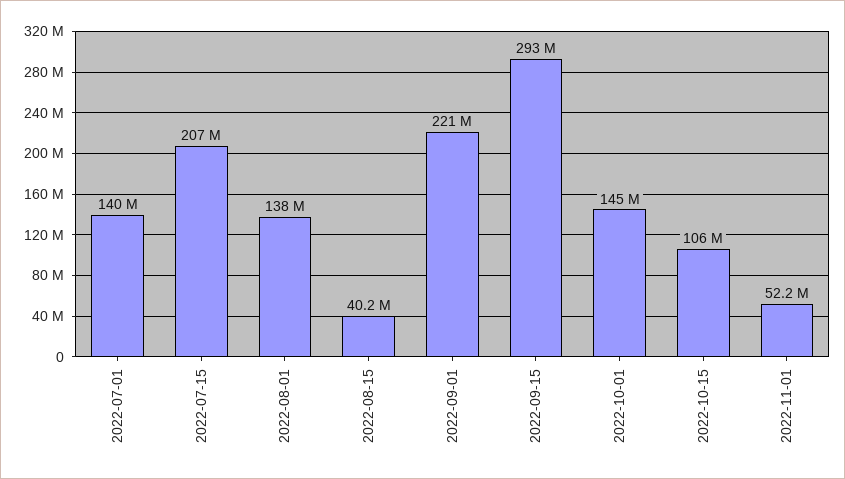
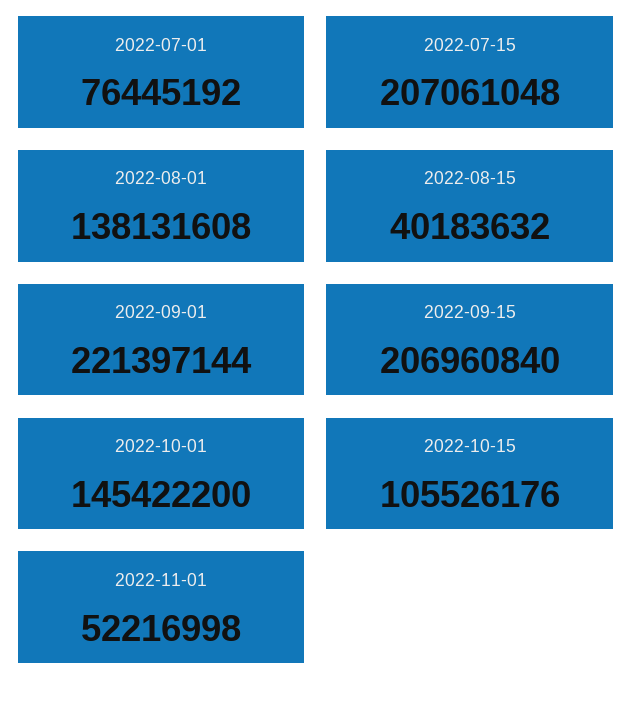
2022-07-01: 140000000 -> 76445192
2022-09-15: 293000000 -> 206960840

